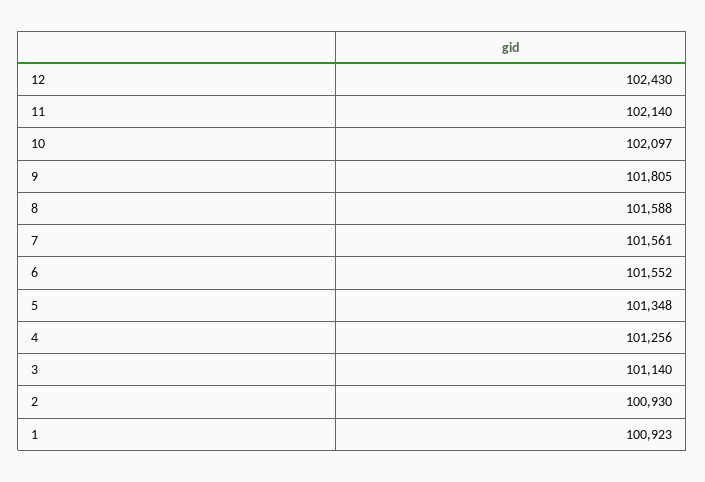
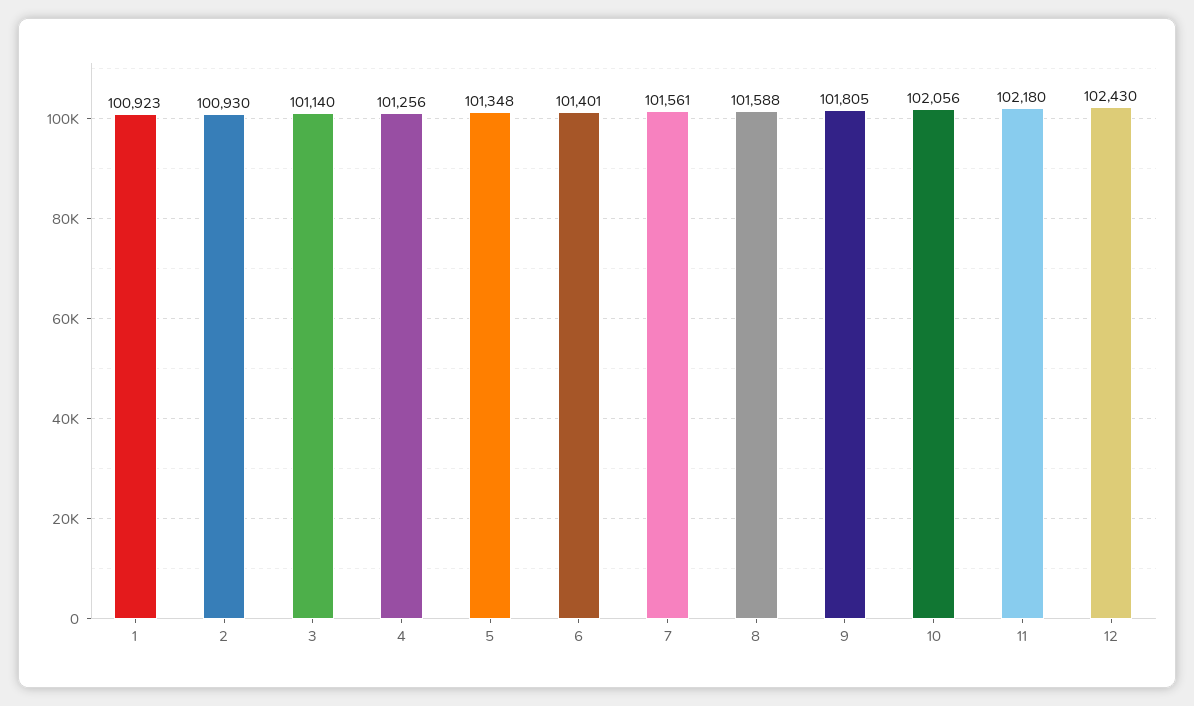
11: 102140 -> 102180
10: 102097 -> 102056
6: 101552 -> 101401

